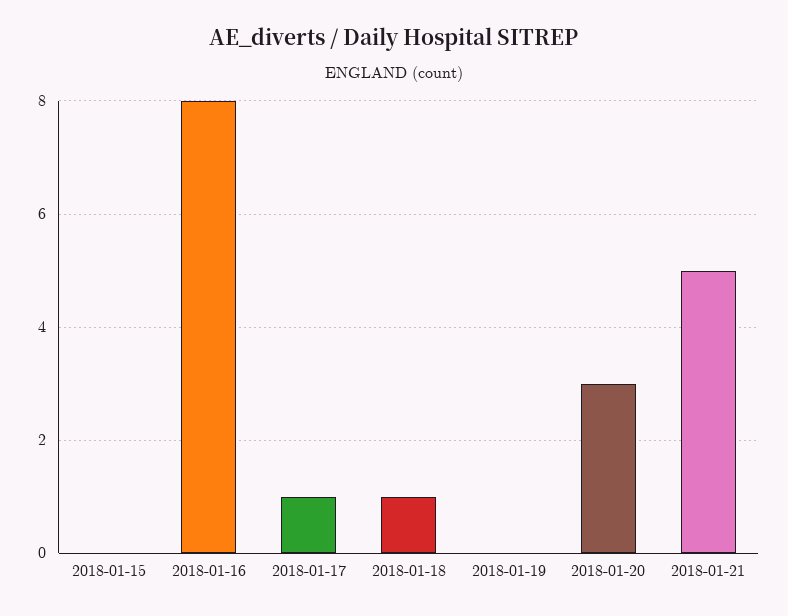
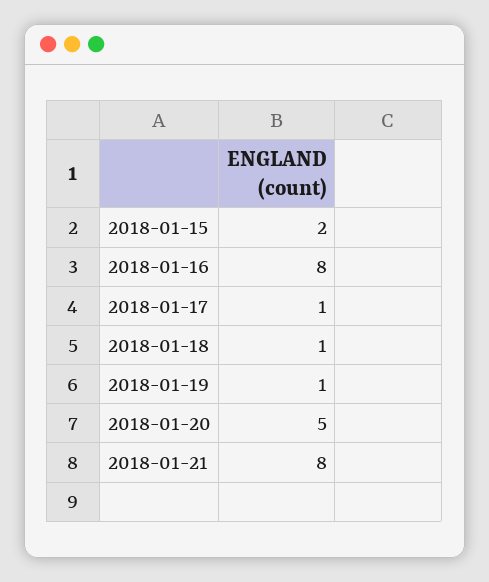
2018-01-15: 0 -> 2
2018-01-19: 0 -> 1
2018-01-20: 3 -> 5
2018-01-21: 5 -> 8

